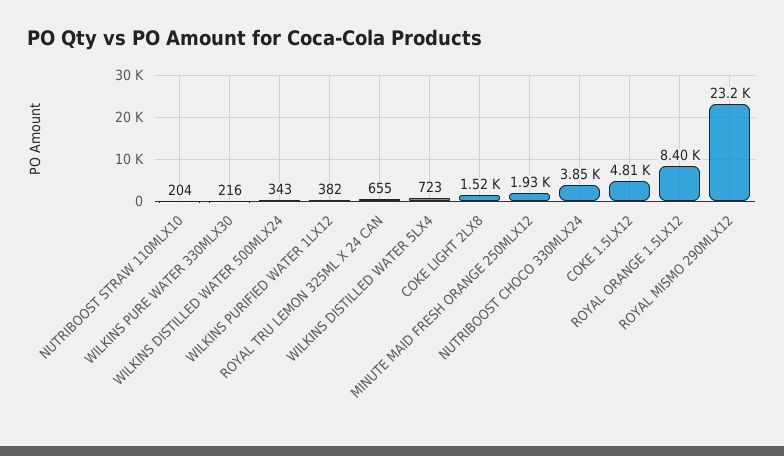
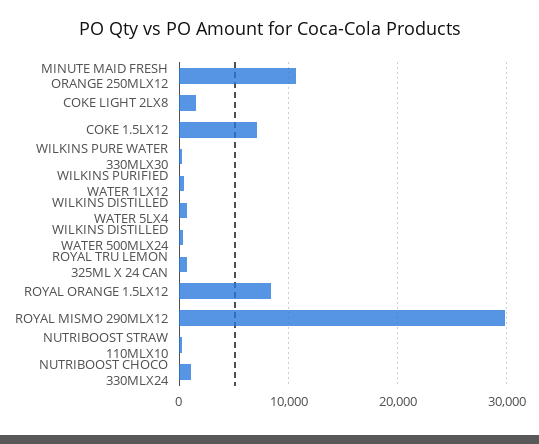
MINUTE MAID FRESH ORANGE 250MLX12: 1930 -> 11000
NUTRIBOOST CHOCO 330MLX24: 3850 -> 1000
COKE 1.5LX12: 4810 -> 7000
ROYAL MISMO 290MLX12: 23200 -> 30000

